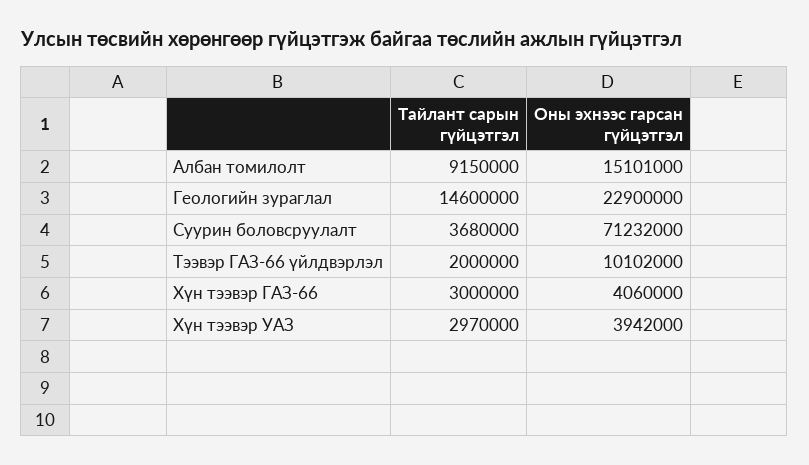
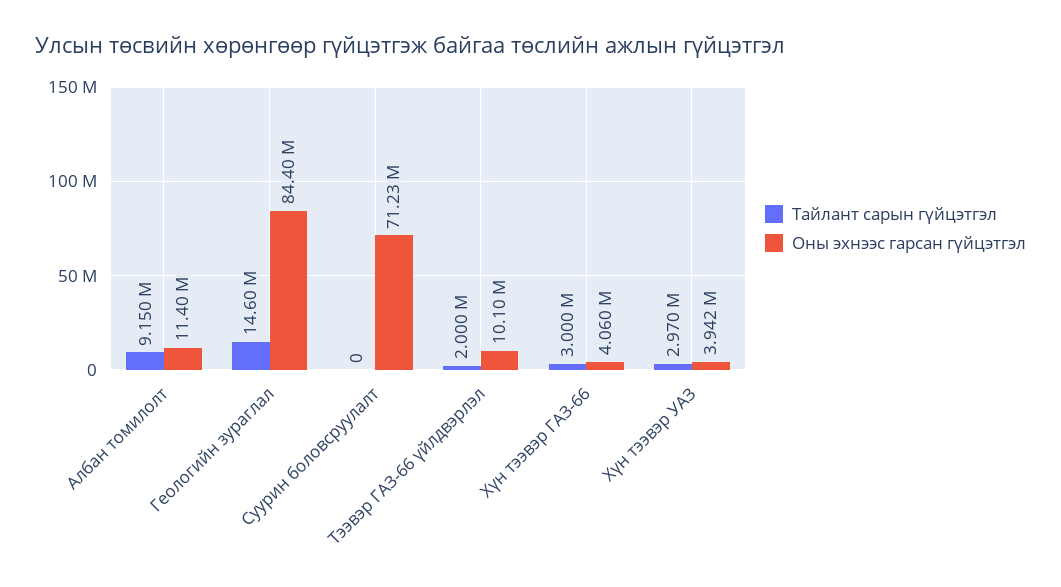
Оны эхнээс гарсан гүйцэтгэл, Албан томилолт: 15101000 -> 11400000
Оны эхнээс гарсан гүйцэтгэл, Геологийн зураглал: 22900000 -> 84400000
Тайлант сарын гүйцэтгэл, Суурин боловсруулалт: 3680000 -> 0

